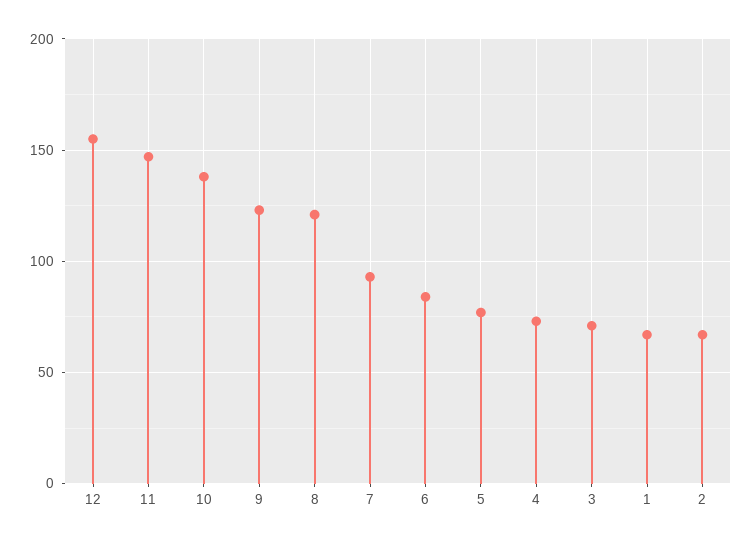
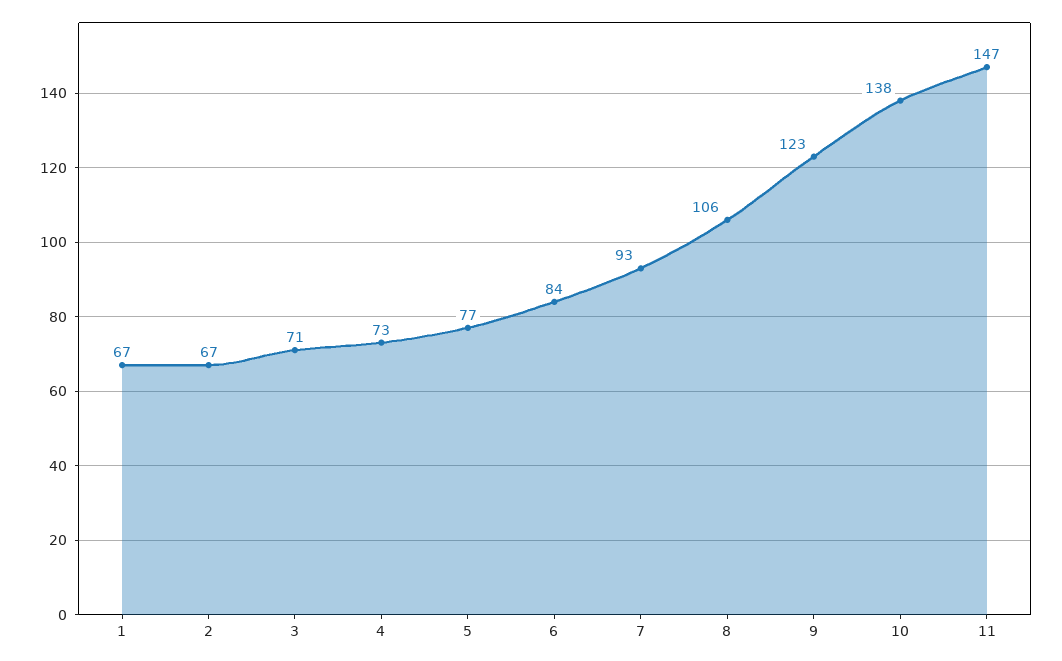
12: 155 -> none
8: 120 -> 106

